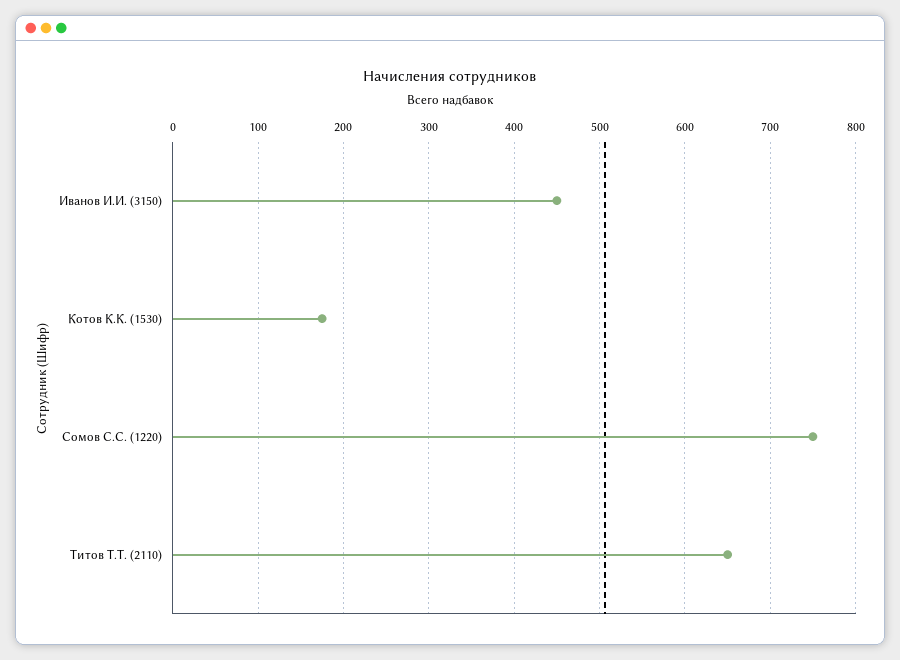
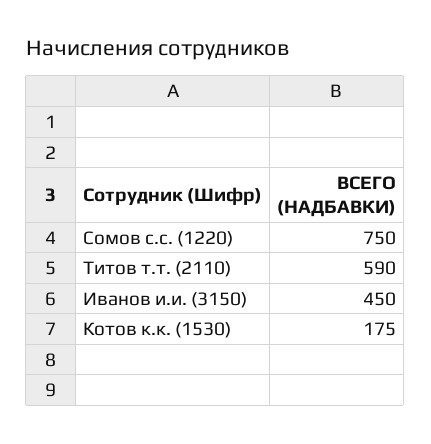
Титов Т.Т. (2110): 650 -> 590

